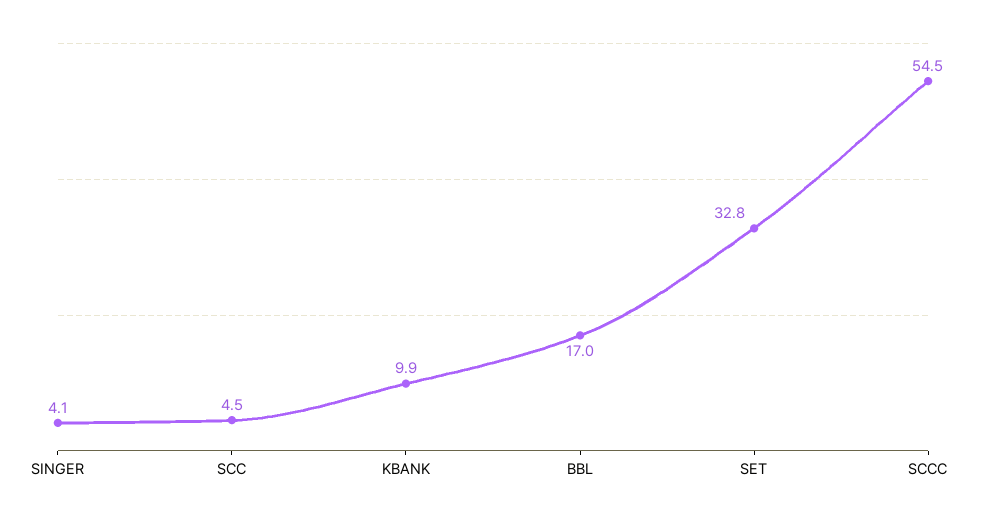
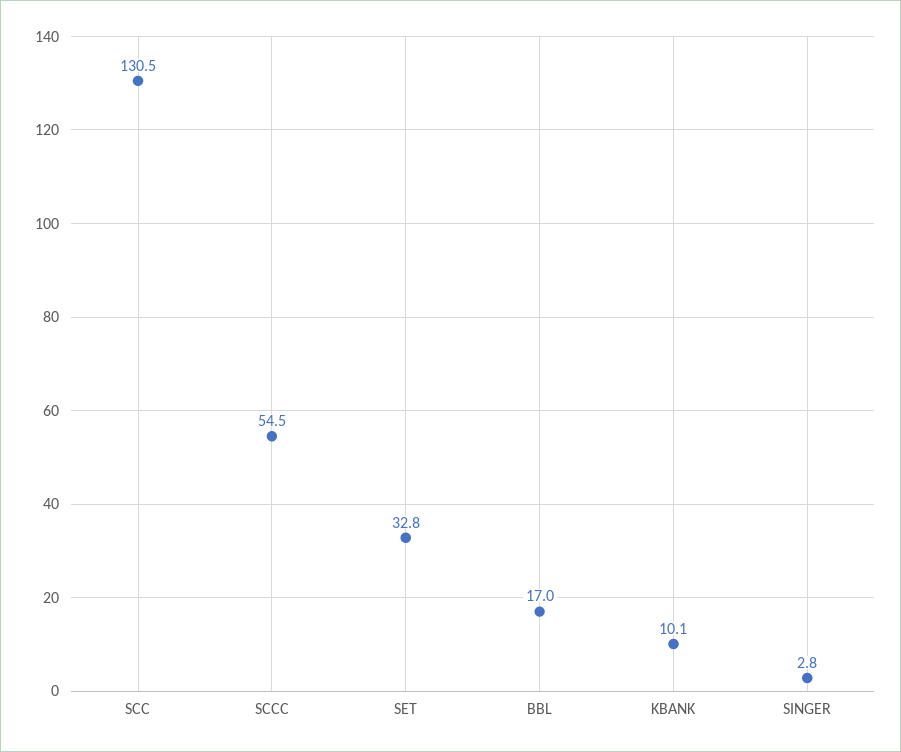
SINGER: 4.1 -> 2.8
SCC: 4.5 -> 130.5
KBANK: 9.9 -> 10.1

